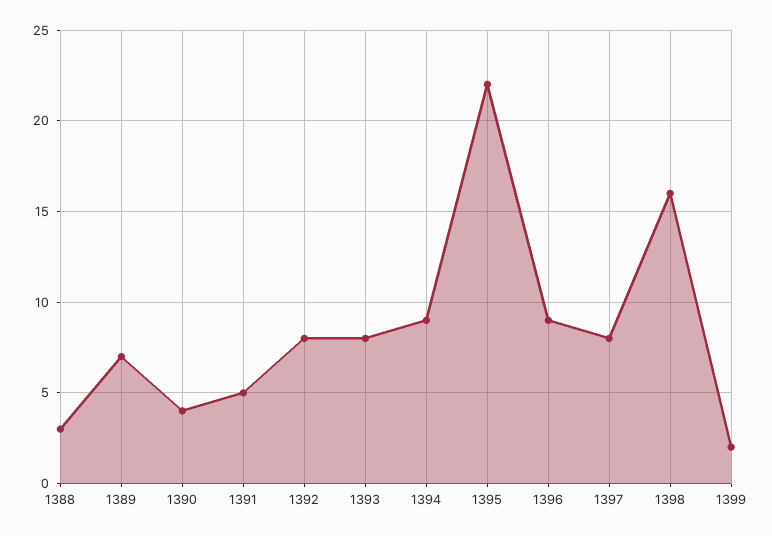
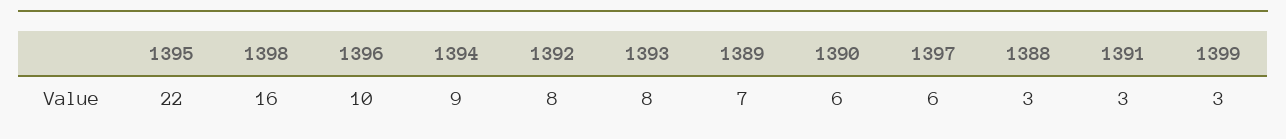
1390: 4 -> 6
1391: 5 -> 3
1396: 9 -> 10
1397: 8 -> 6
1399: 2 -> 3

